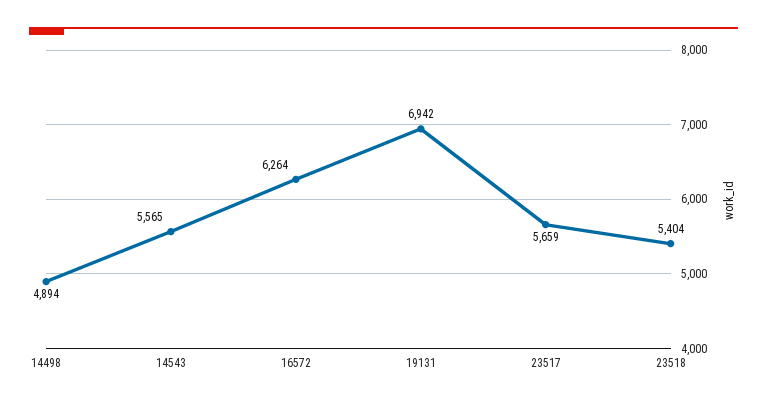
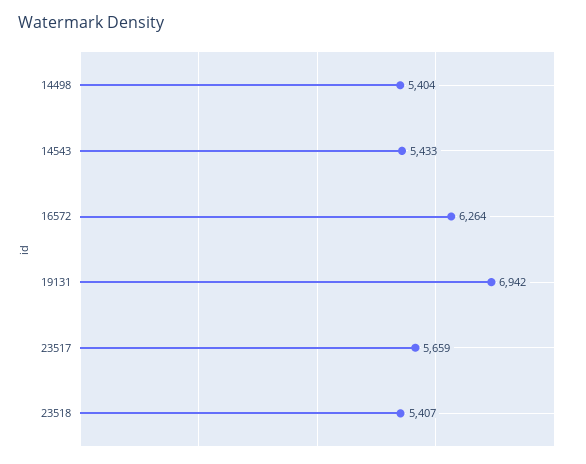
14498: 4894 -> 5404
14543: 5565 -> 5433
23518: 5404 -> 5407

